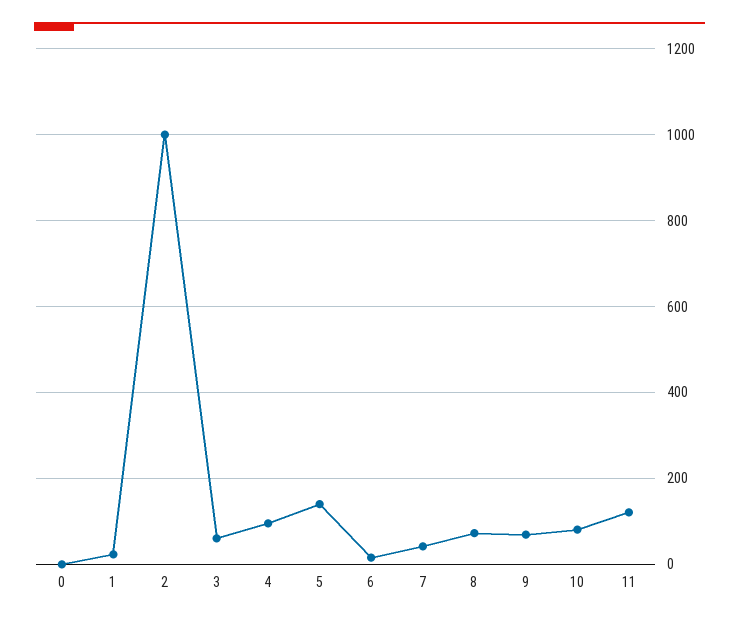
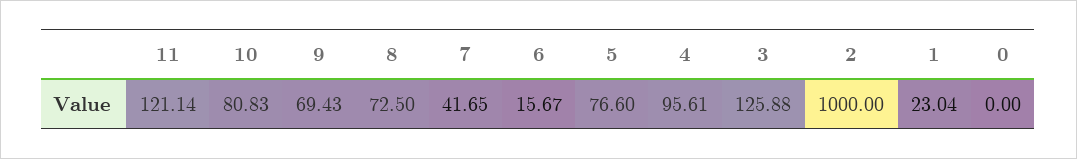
3: 60 -> 125.88
5: 140 -> 76.6

